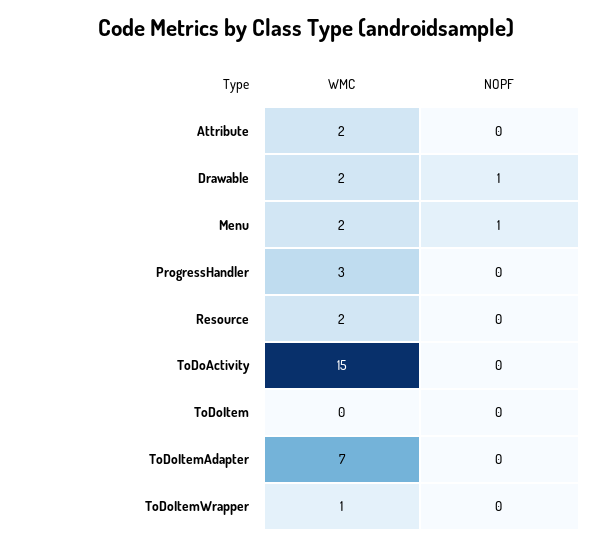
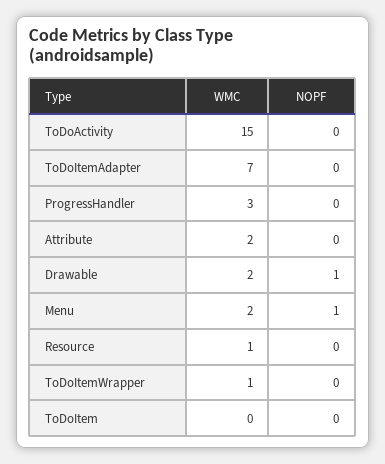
WMC, Resource: 2 -> 1

